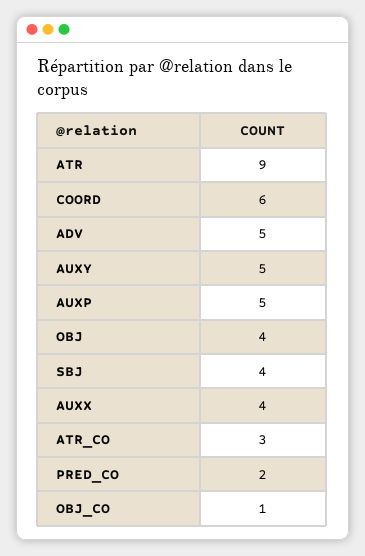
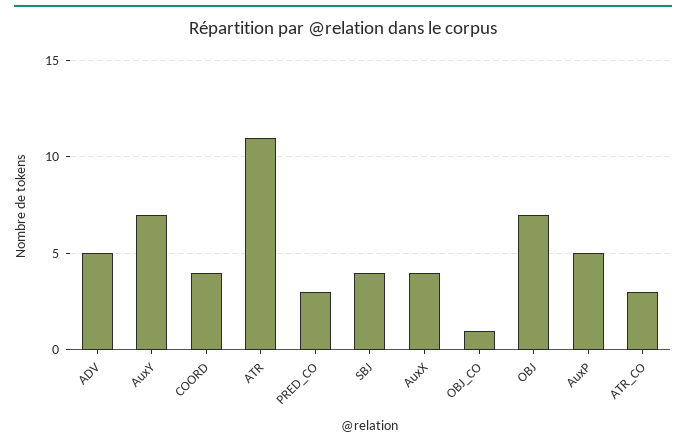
ATR: 9 -> 11
COORD: 6 -> 4
AUXY: 5 -> 7
OBJ: 4 -> 7
PRED_CO: 2 -> 3

